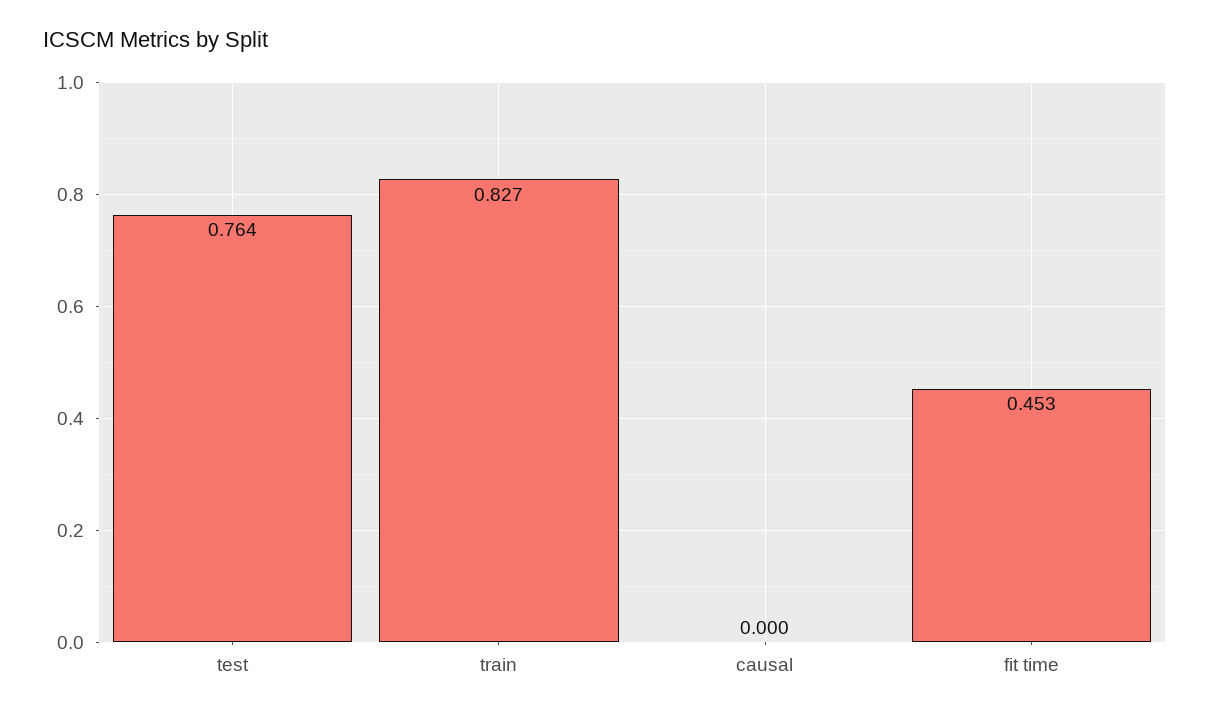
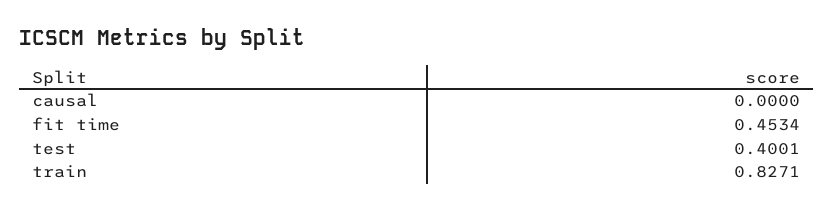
test: 0.764 -> 0.4001

